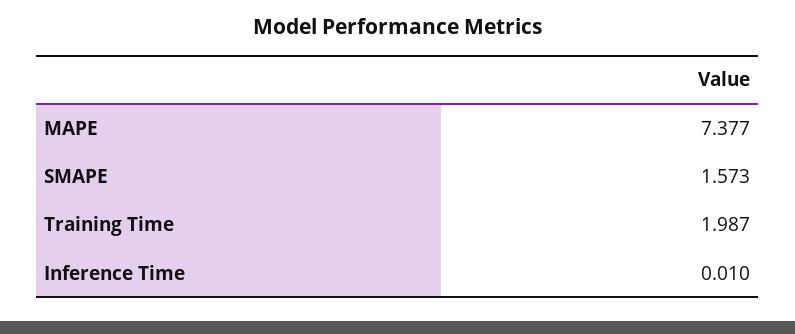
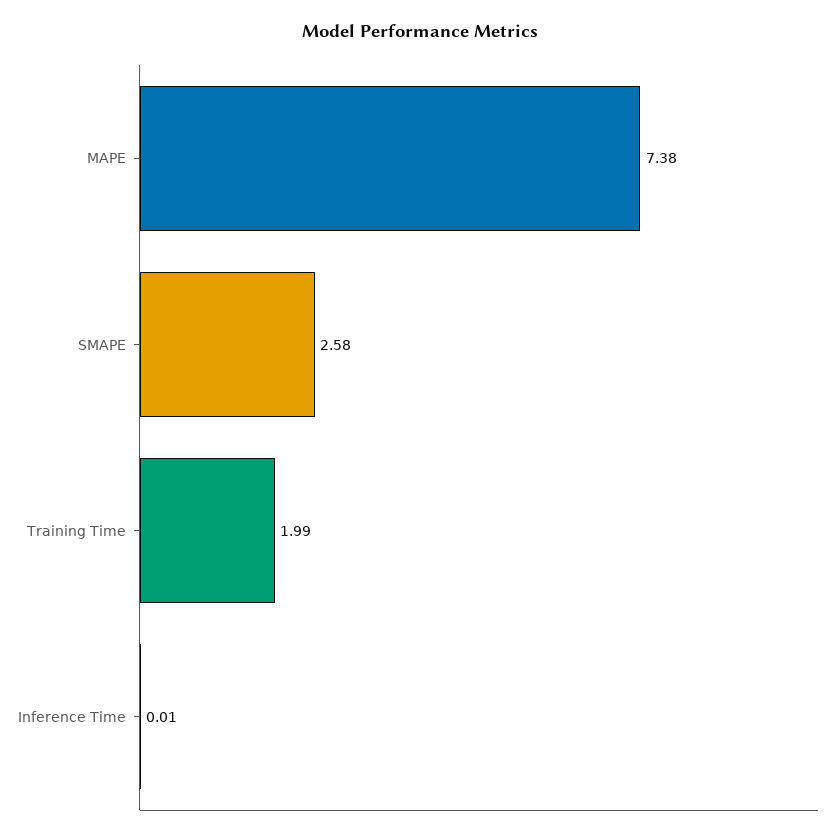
SMAPE: 1.573 -> 2.58

